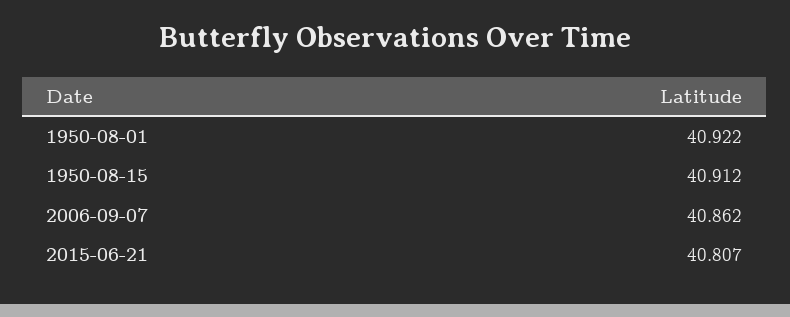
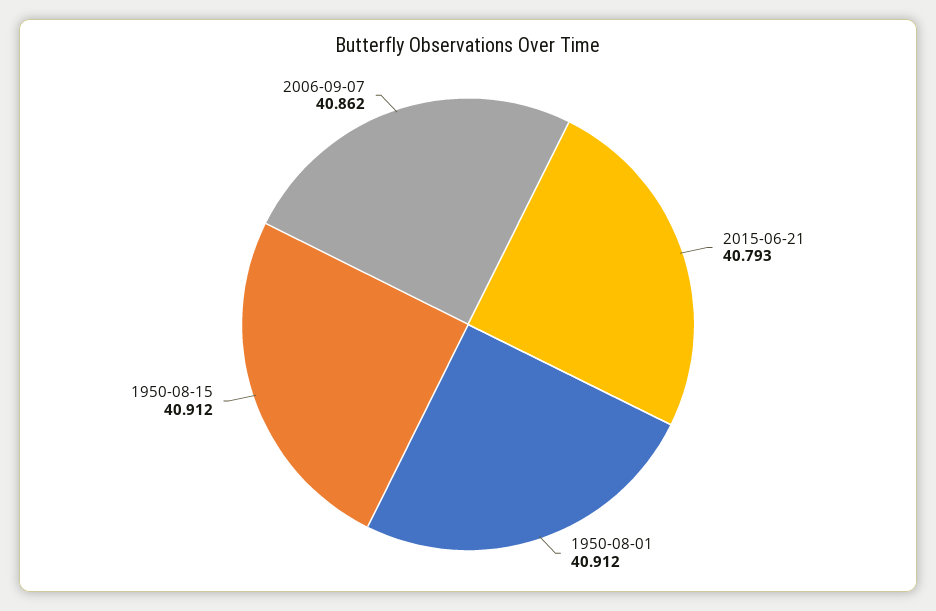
1950-08-01: 40.922 -> 40.912
2015-06-21: 40.807 -> 40.793

